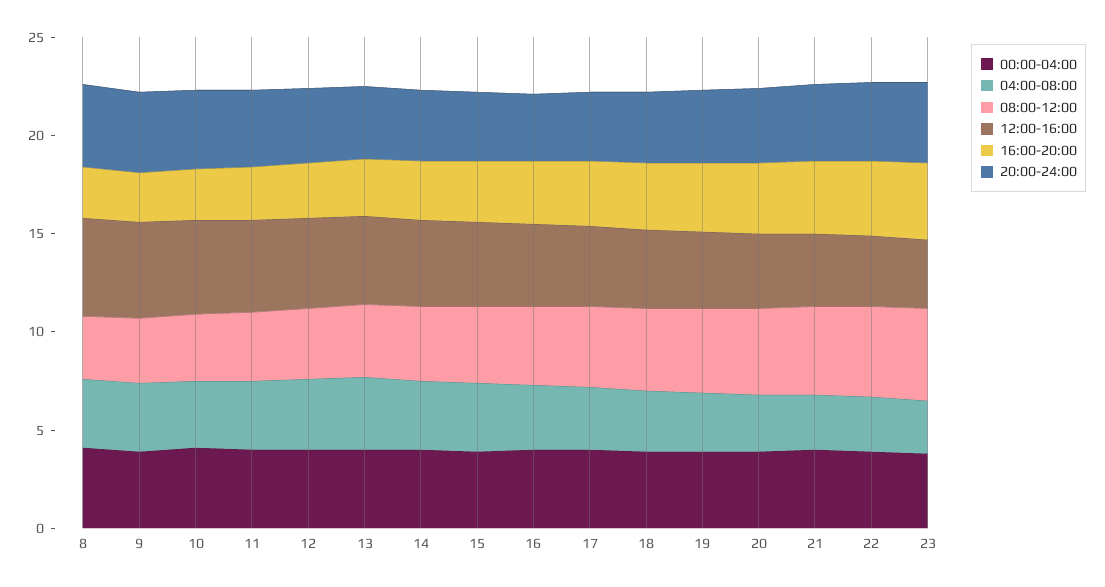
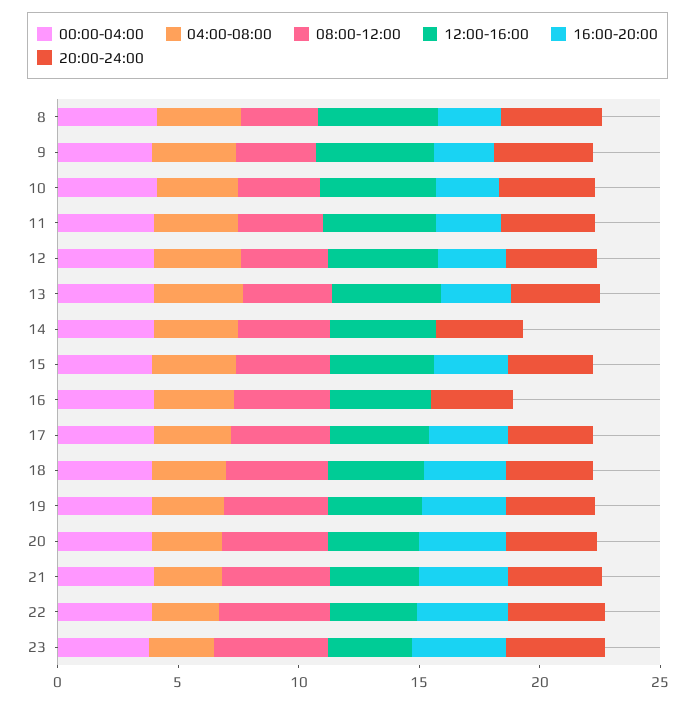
16:00-20:00, 14: 3 -> 0
16:00-20:00, 16: 3 -> 0

